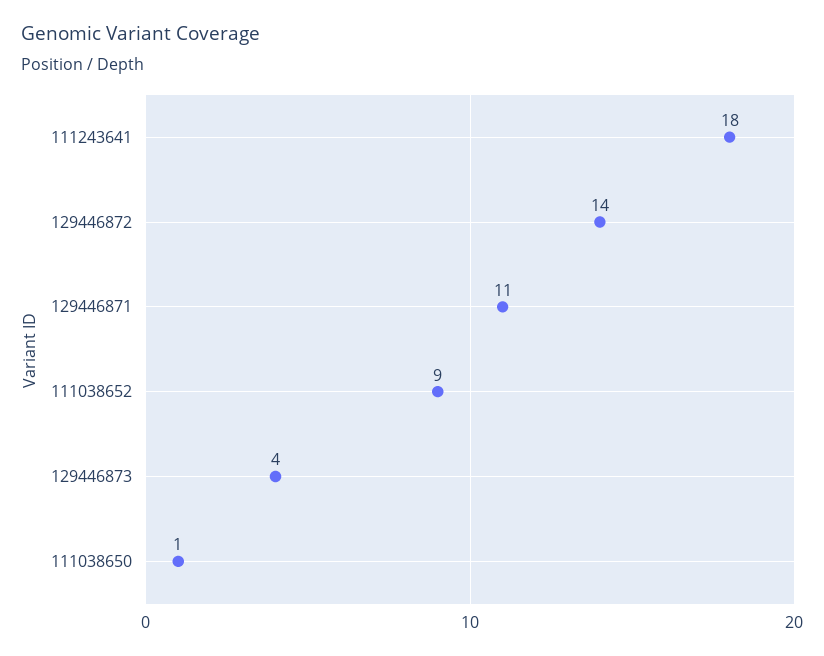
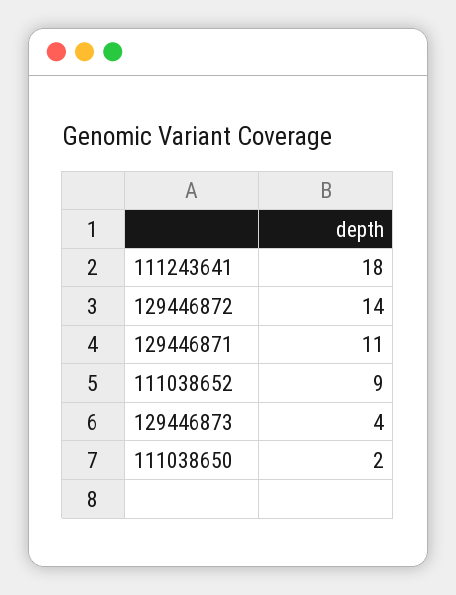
111038650: 1 -> 2

